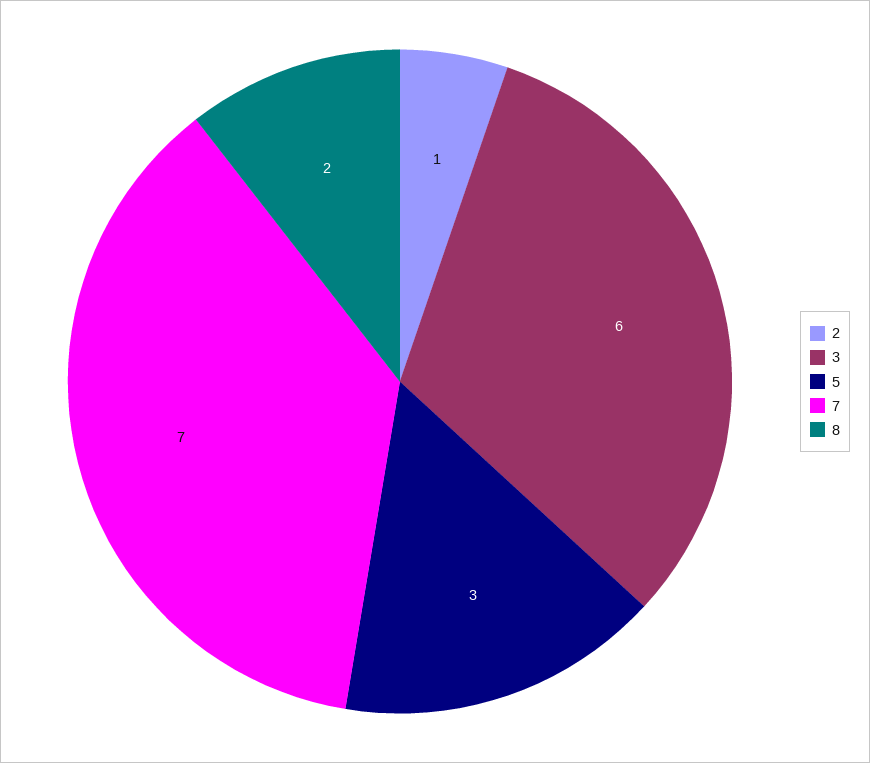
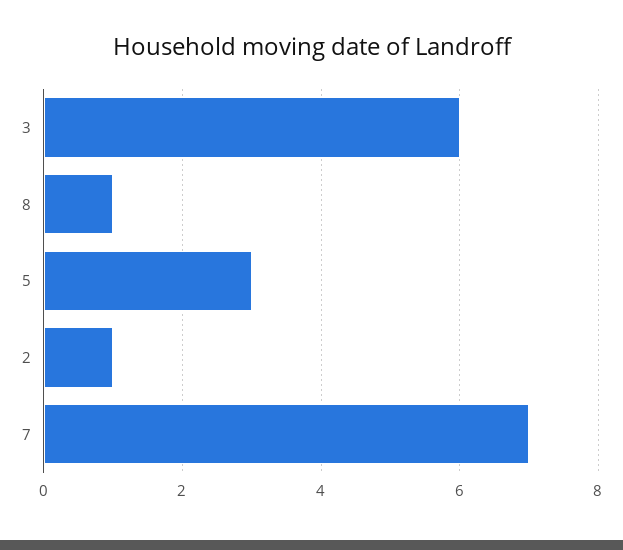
8: 2 -> 1

